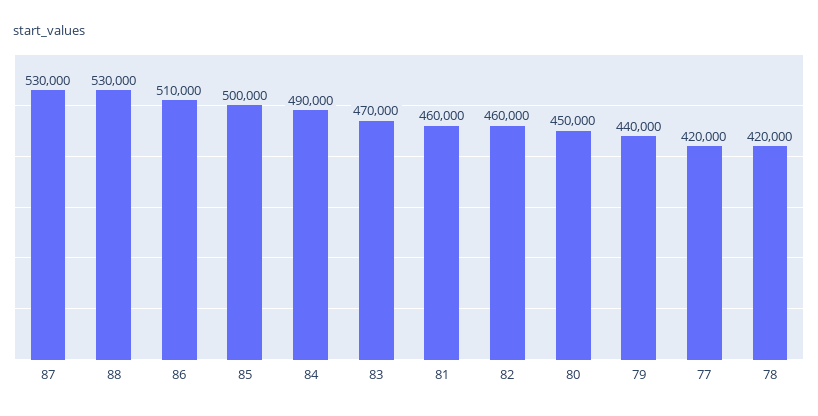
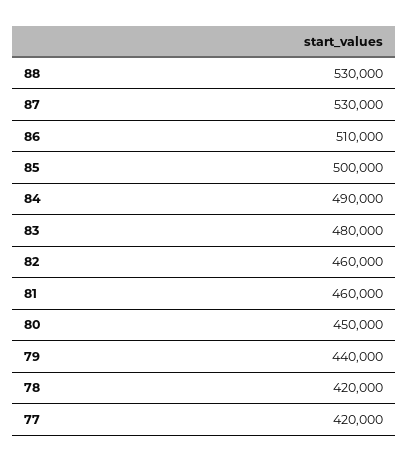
83: 470000 -> 480000

